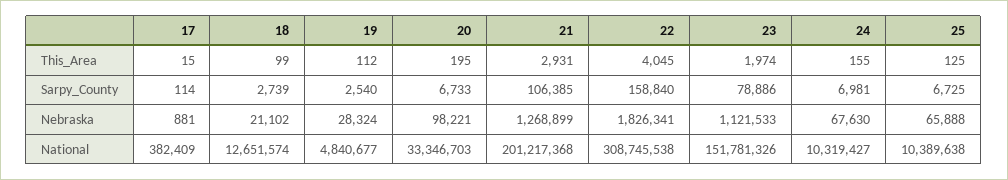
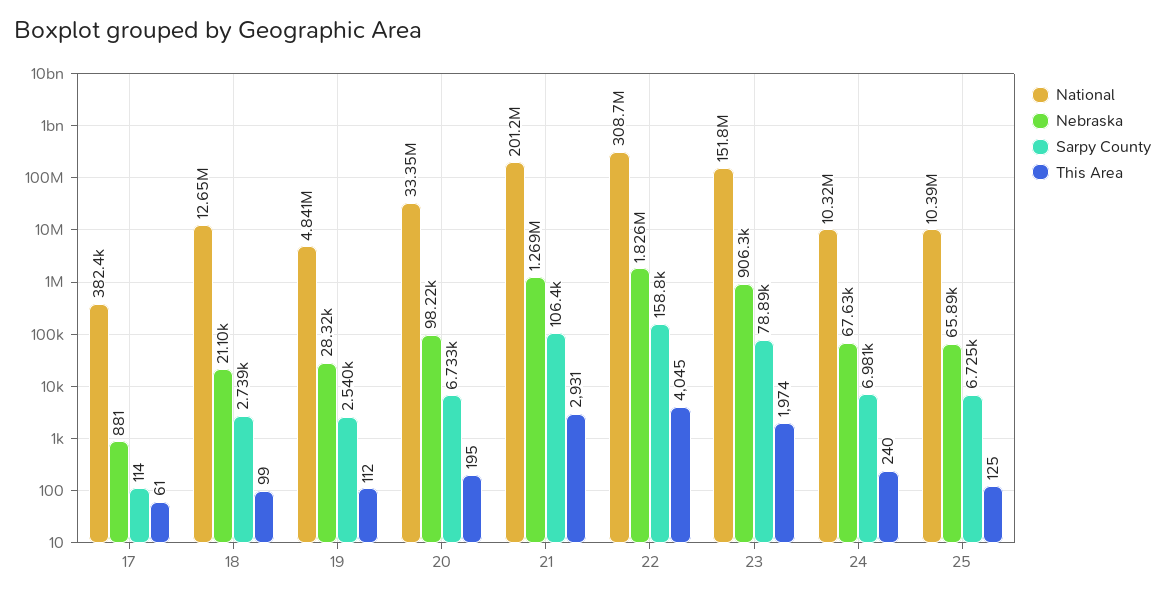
This_Area, 17: 15 -> 61
This_Area, 24: 155 -> 240
Nebraska, 23: 1121533 -> 906300

